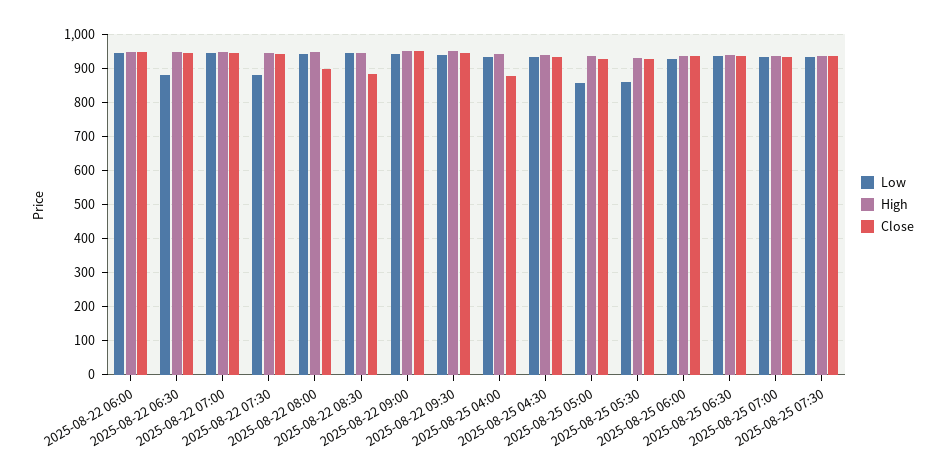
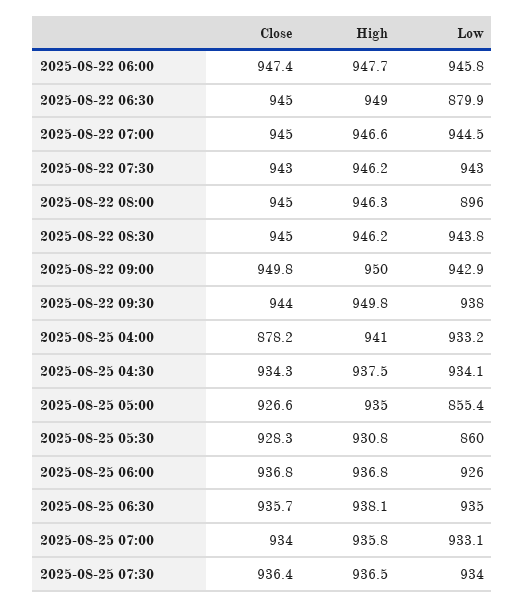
Low, 2025-08-22 07:30: 880 -> 943
Low, 2025-08-22 08:00: 940 -> 896
Close, 2025-08-22 08:00: 900 -> 945
Close, 2025-08-22 08:30: 880 -> 945

